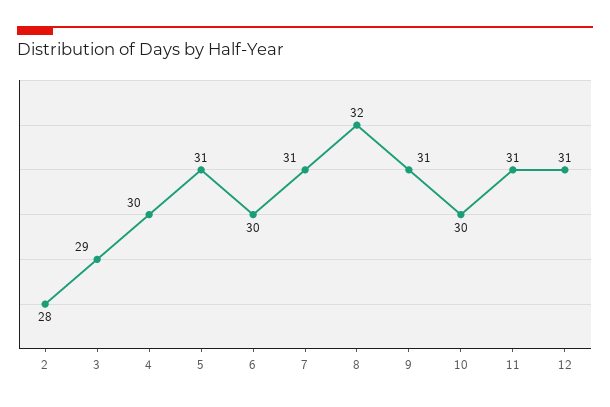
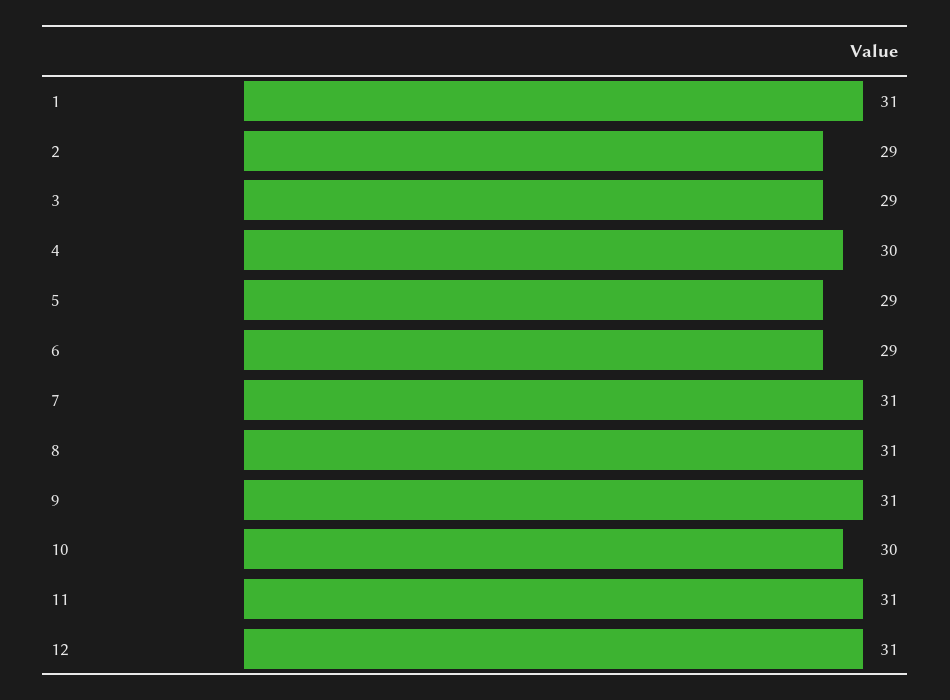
2: 28 -> 29
5: 31 -> 29
6: 30 -> 29
8: 32 -> 31
1: none -> 31

